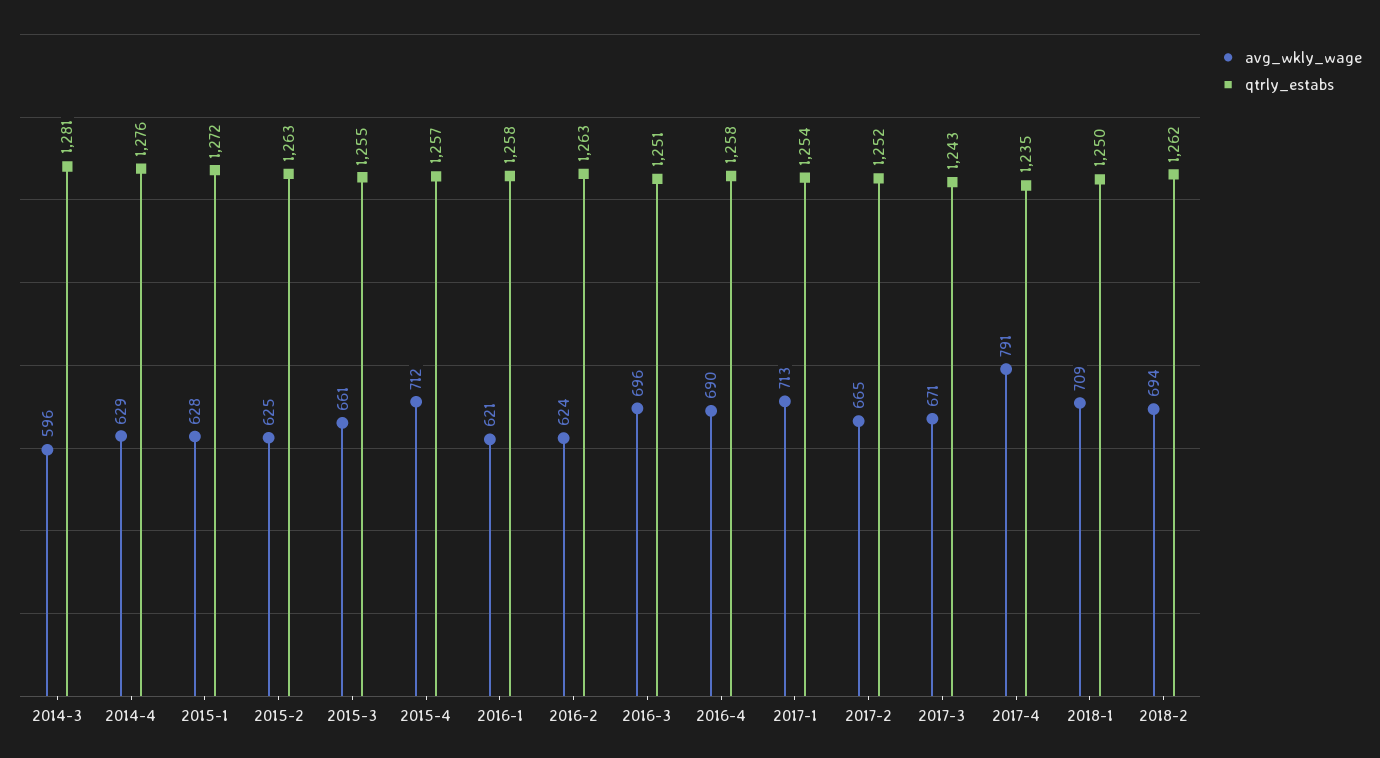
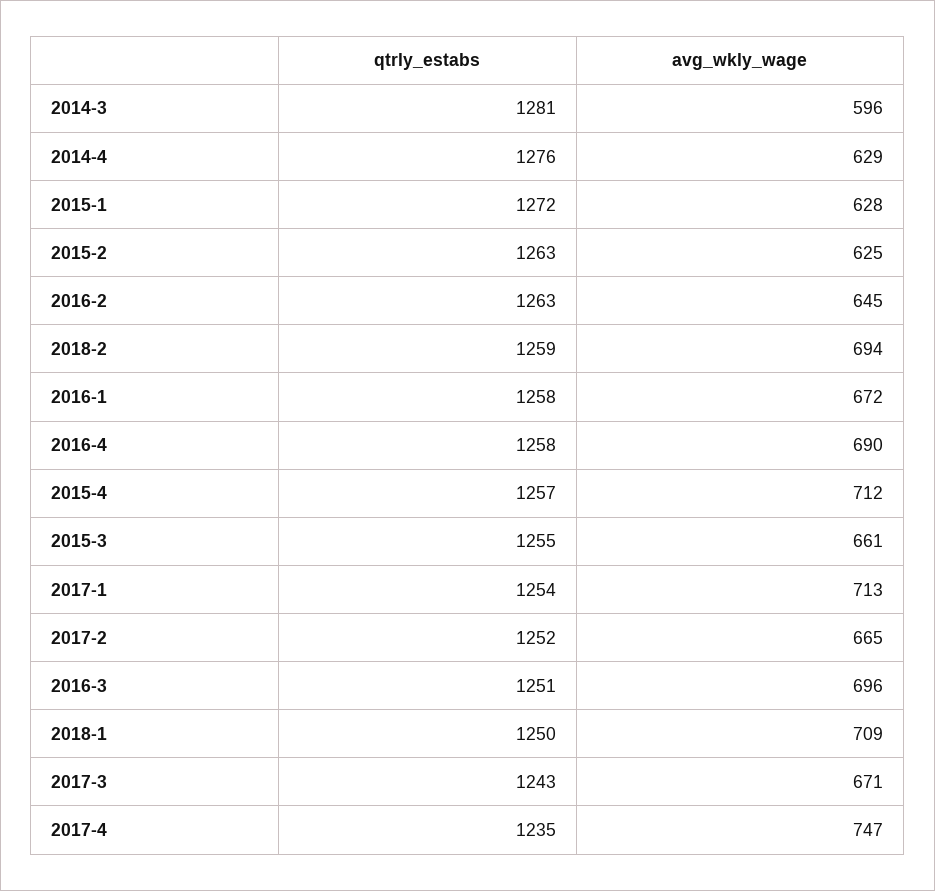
avg_wkly_wage, 2016-1: 621 -> 672
avg_wkly_wage, 2016-2: 624 -> 645
avg_wkly_wage, 2017-4: 791 -> 747
qtrly_estabs, 2018-2: 1262 -> 1259

